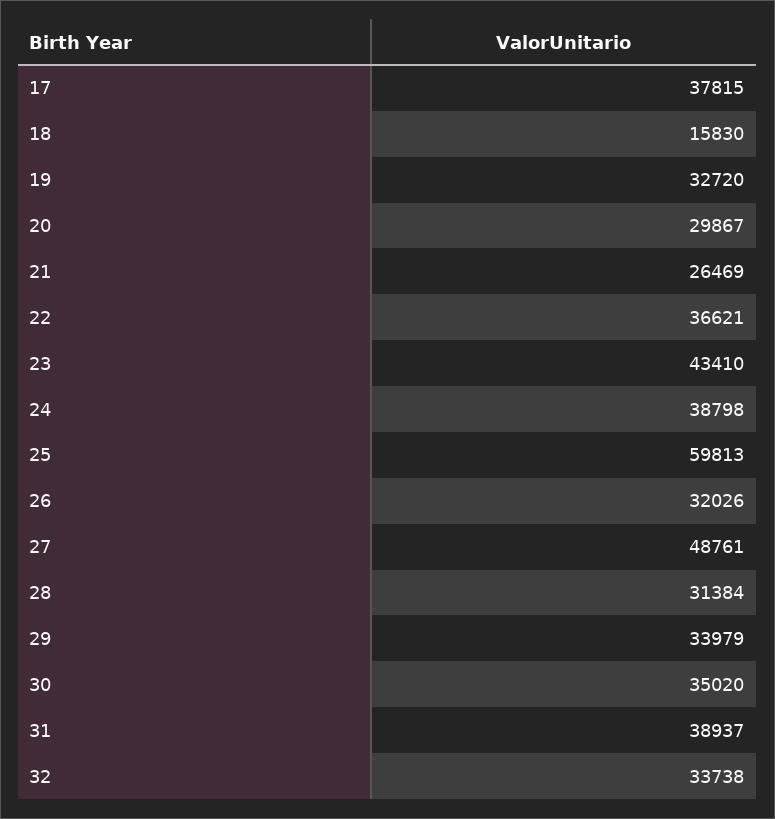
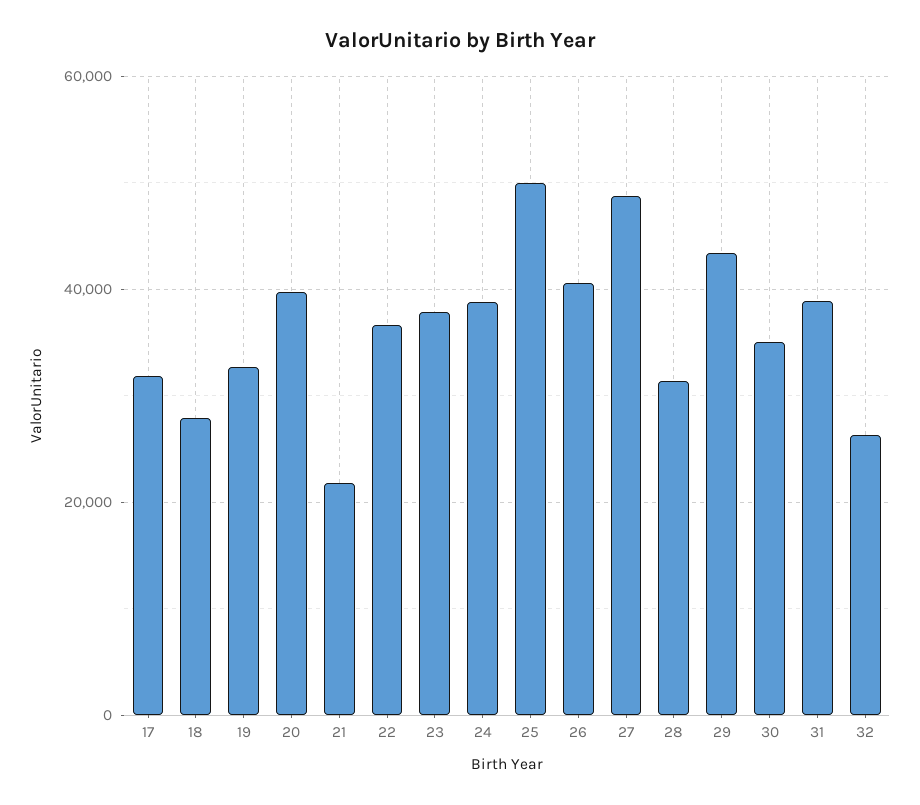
17: 37815 -> 32000
18: 15830 -> 28000
20: 29867 -> 40000
21: 26469 -> 22000
23: 43410 -> 38000
25: 59813 -> 50000
26: 32026 -> 40000
29: 33979 -> 44000
32: 33738 -> 26000

